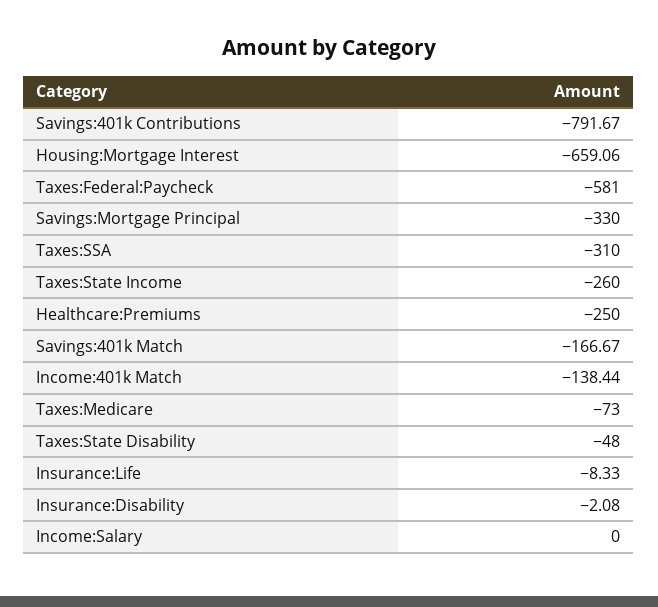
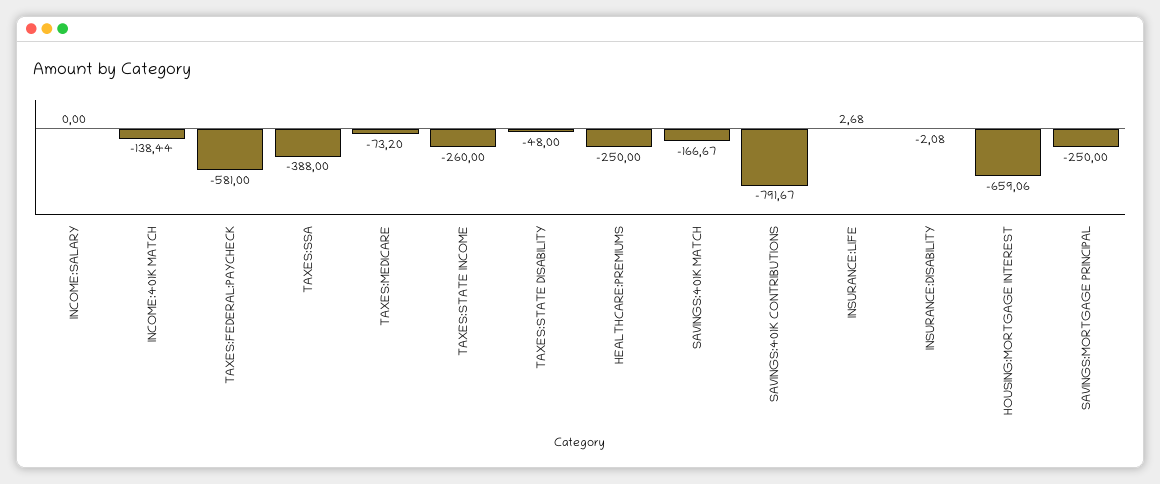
Savings:Mortgage Principal: -330 -> -250
Taxes:SSA: -310 -> -388
Taxes:Medicare: -73 -> -73.2
Insurance:Life: -8.33 -> 2.68

